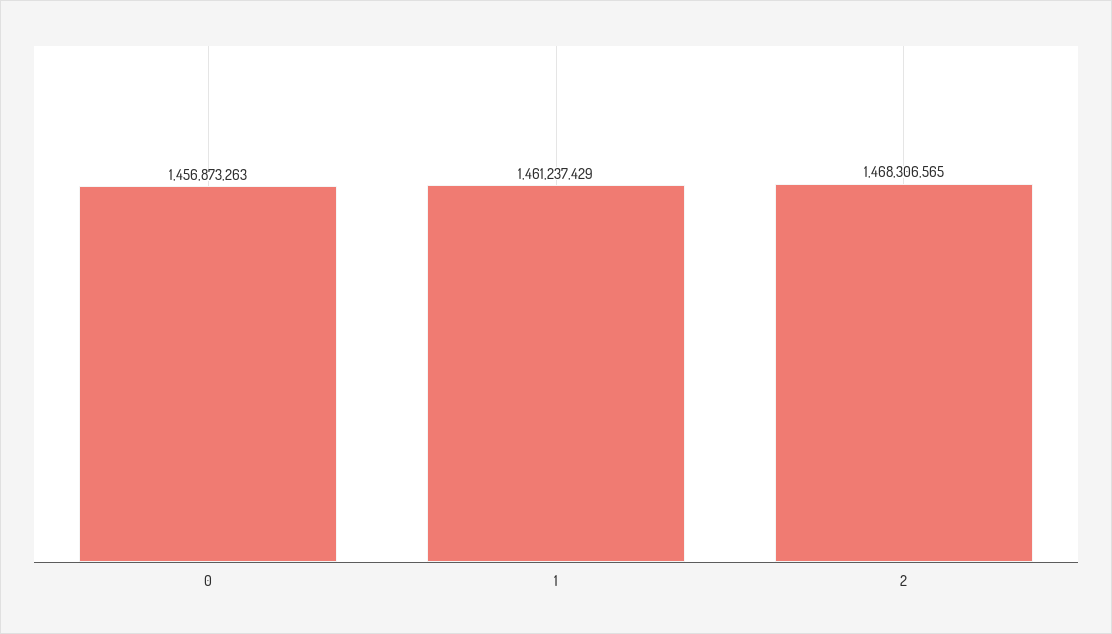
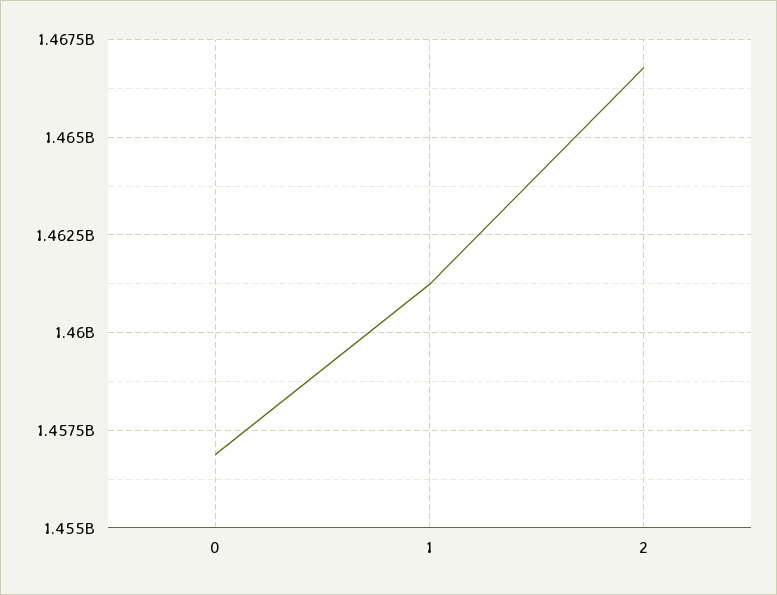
2: 1468306565 -> 1466750000

